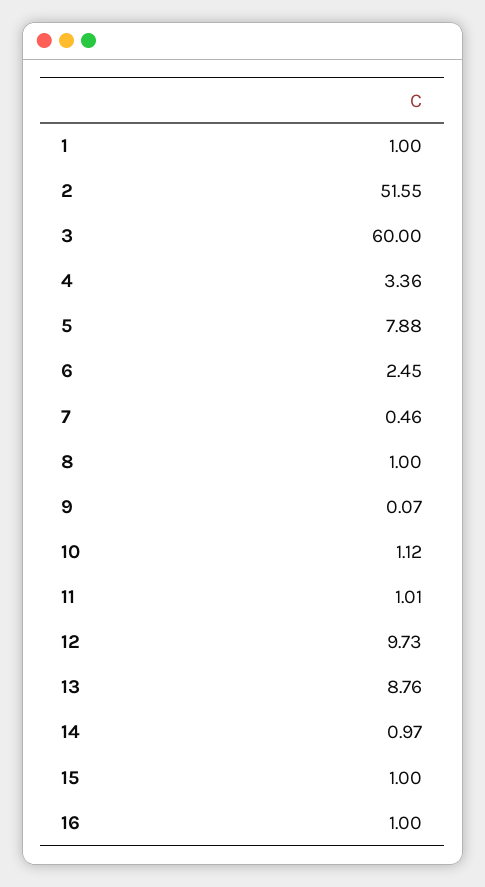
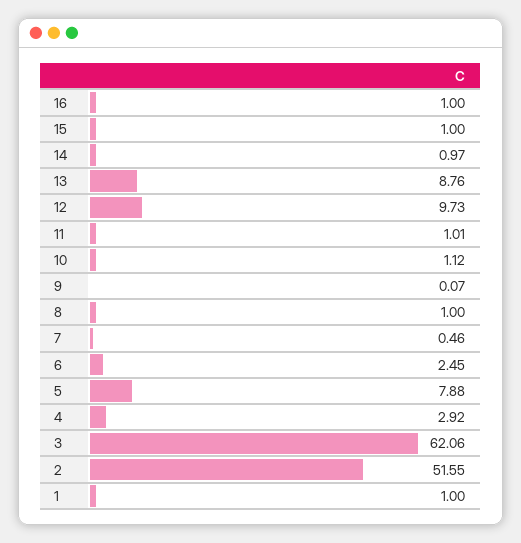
3: 60 -> 62.06
4: 3.36 -> 2.92

